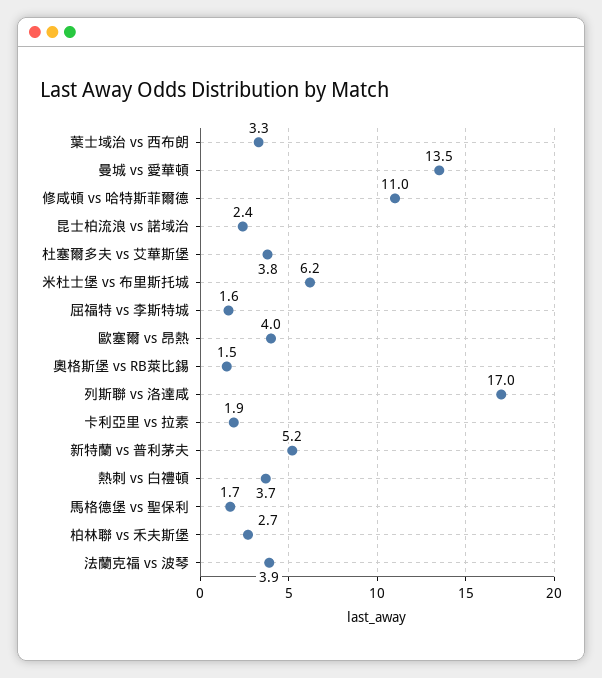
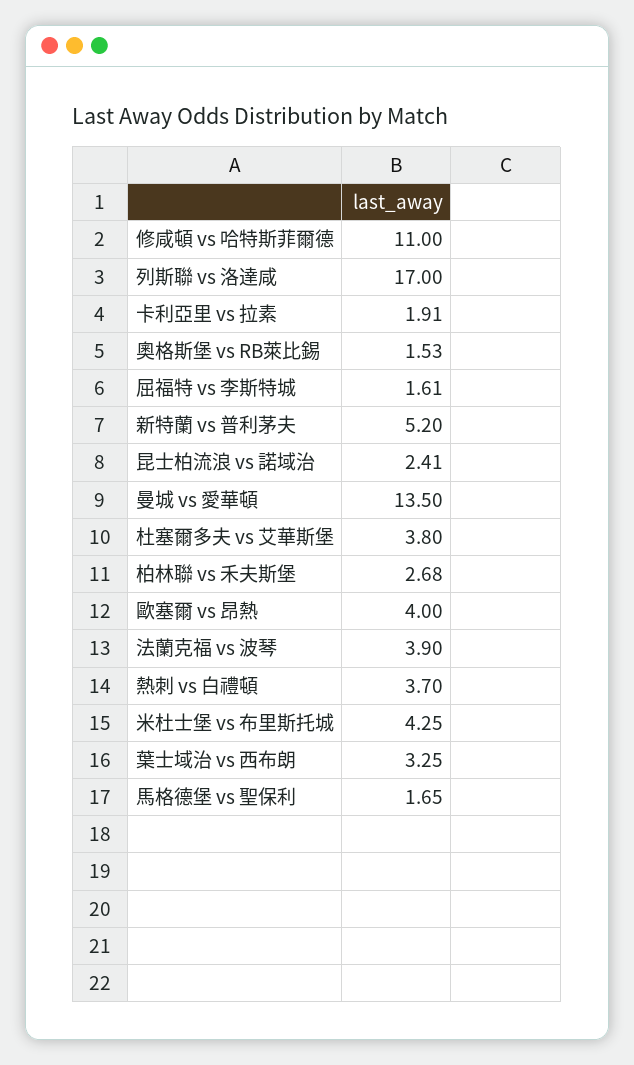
米杜士堡 vs 布里斯托城: 6.2 -> 4.25

